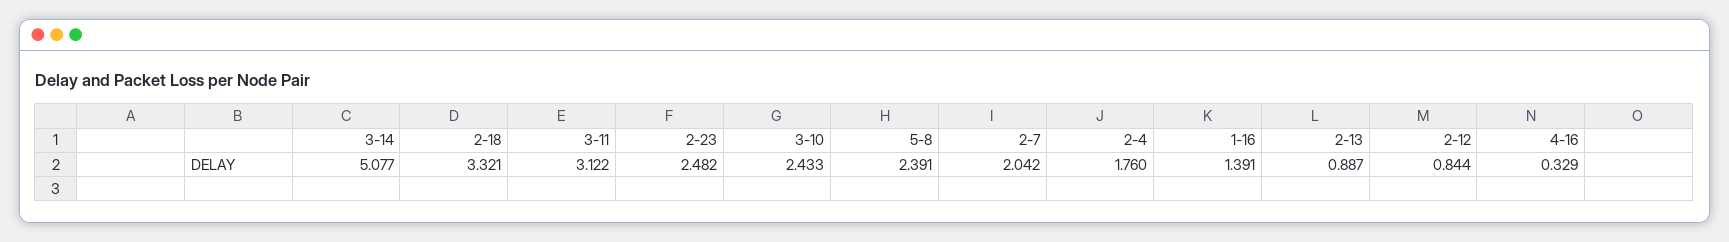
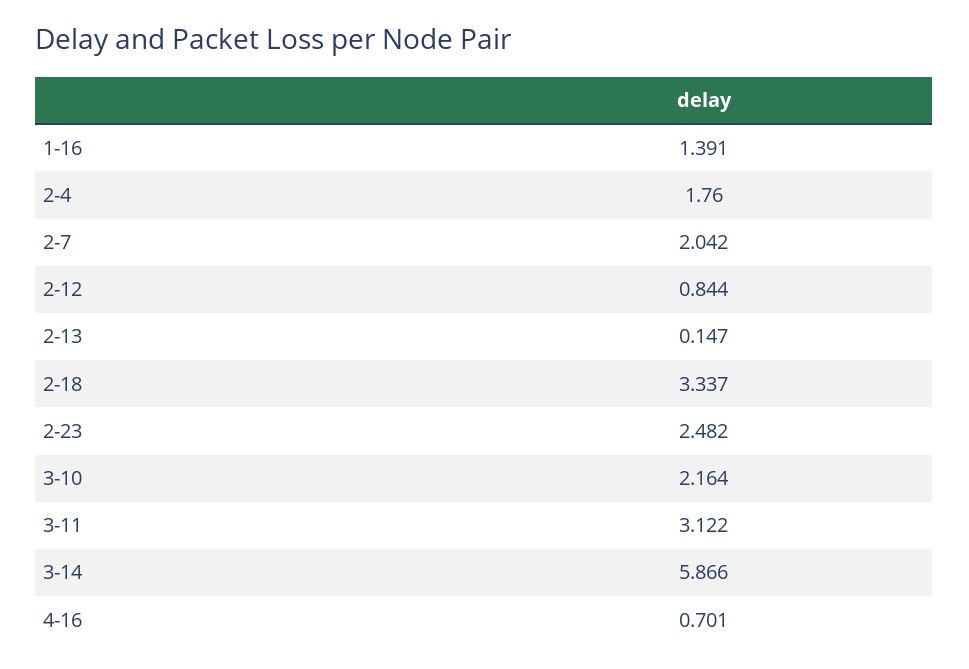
3-14: 5.077 -> 5.866
2-18: 3.321 -> 3.337
3-10: 2.433 -> 2.164
5-8: 2.391 -> none
2-13: 0.887 -> 0.147
4-16: 0.329 -> 0.701

